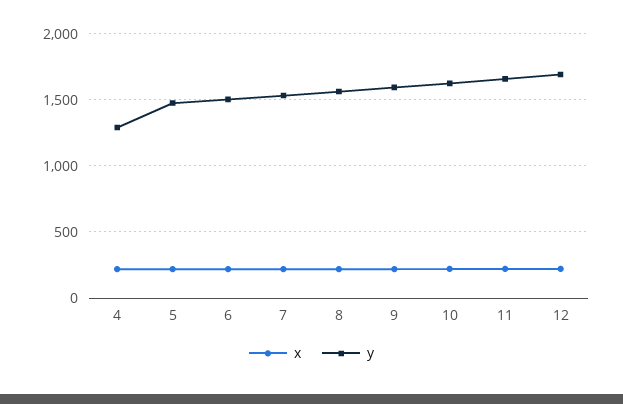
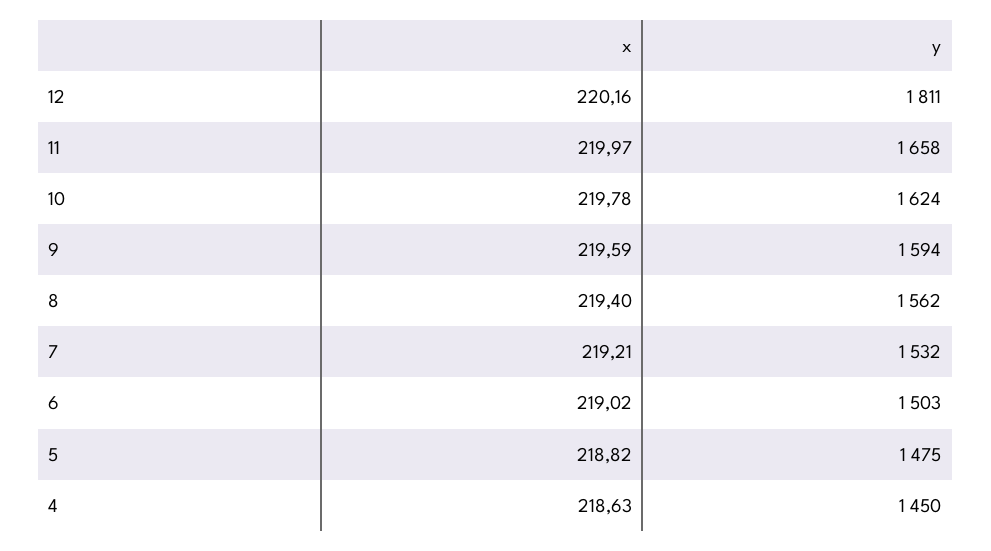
y, 4: 1300 -> 1450
y, 12: 1700 -> 1811

